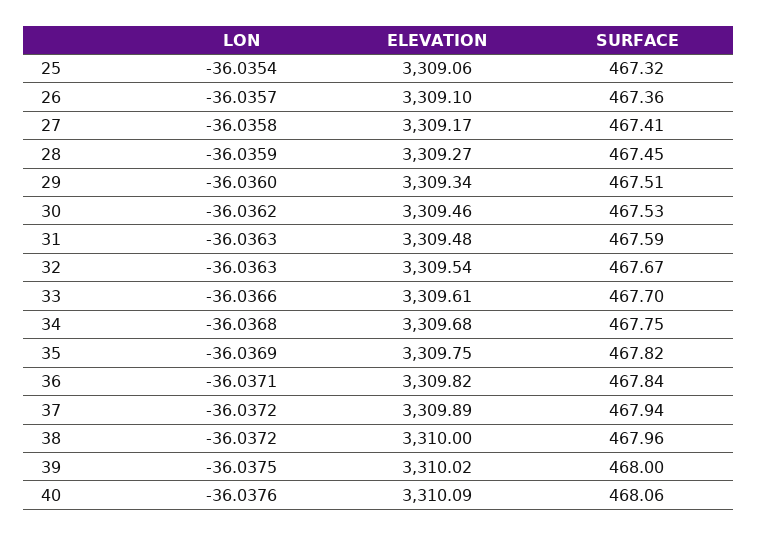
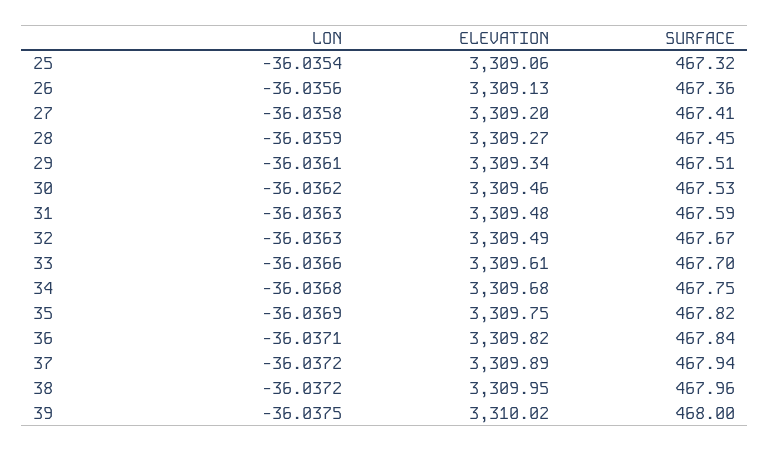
LON, 26: -36.0357 -> -36.0356
ELEVATION, 26: 3309.1 -> 3309.13
ELEVATION, 27: 3309.17 -> 3309.2
LON, 29: -36.036 -> -36.0361
ELEVATION, 32: 3309.54 -> 3309.49
ELEVATION, 38: 3310 -> 3309.95
LON, 40: -36.0376 -> none
ELEVATION, 40: 3310.09 -> none
SURFACE, 40: 468.06 -> none

